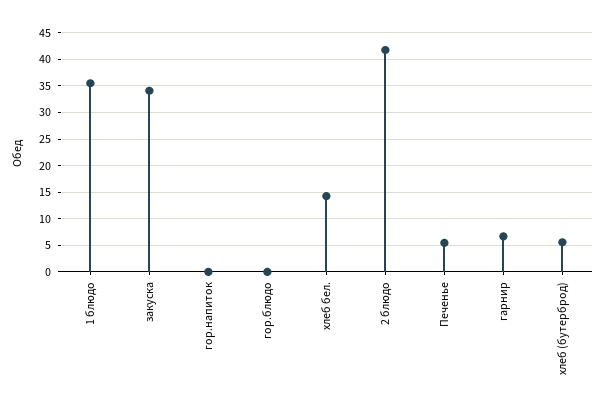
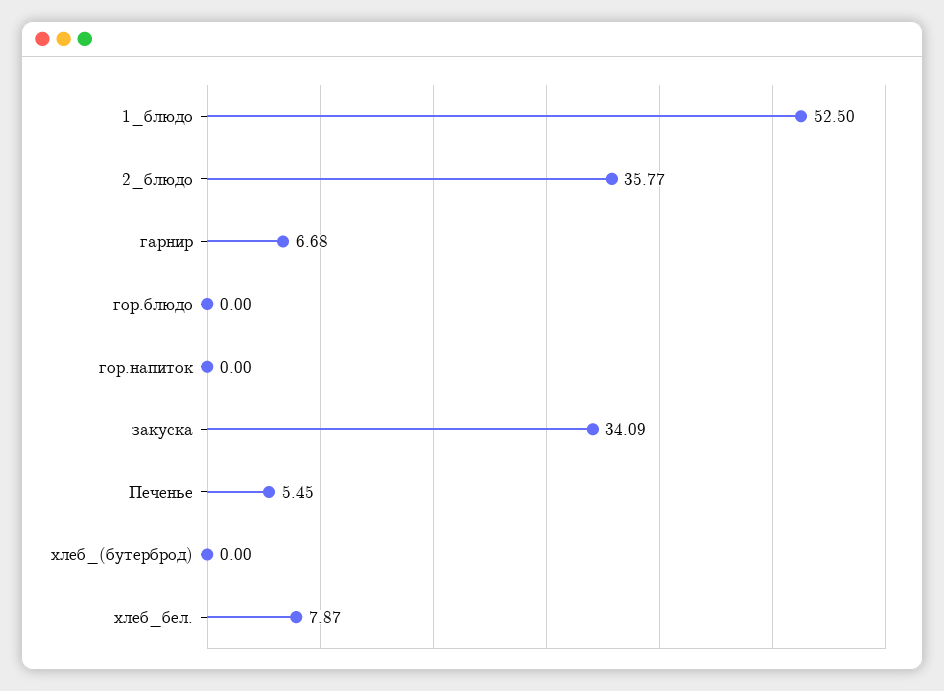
1 блюдо: 35 -> 52.5
хлеб бел.: 15 -> 7.87
2 блюдо: 42.5 -> 35.77
хлеб (бутерброд): 5 -> 0

